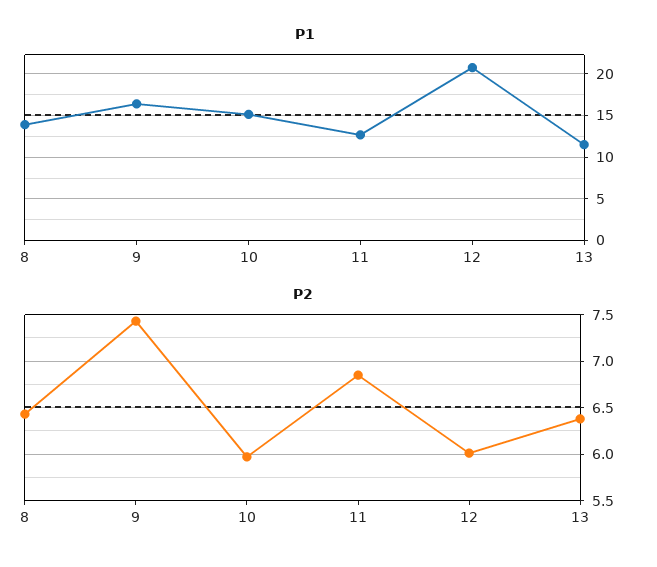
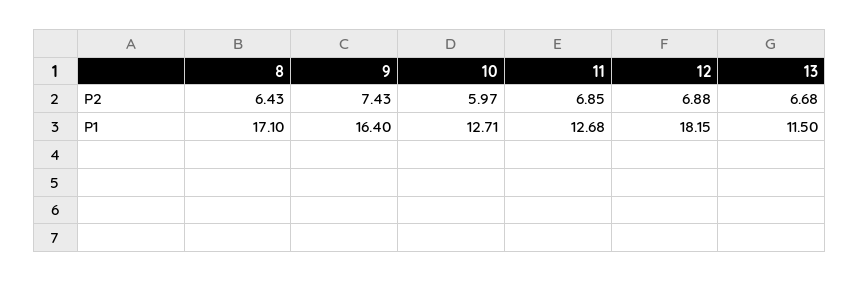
P1, 8: 14 -> 17.1
P1, 10: 15 -> 12.71
P1, 12: 21 -> 18.15
P2, 12: 6 -> 6.88
P2, 13: 6.4 -> 6.68

